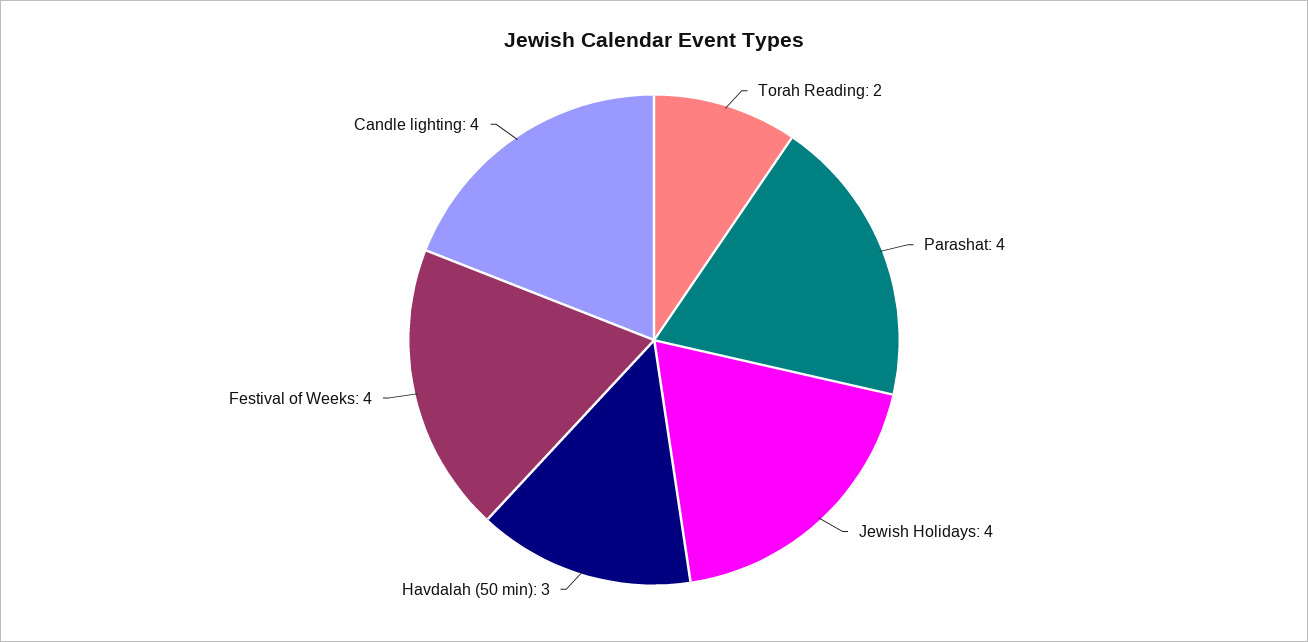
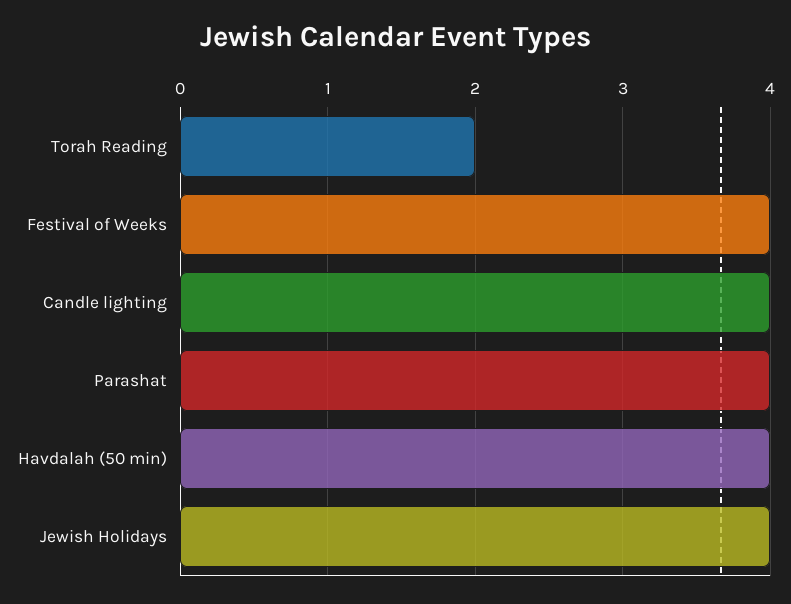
Havdalah (50 min): 3 -> 4

